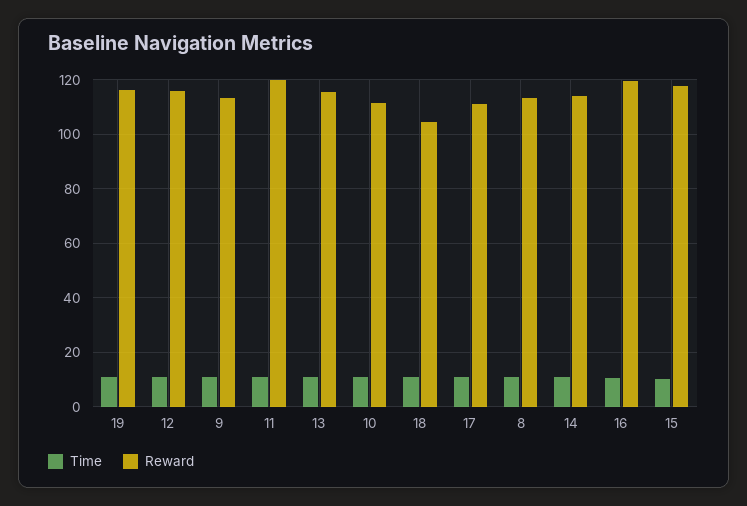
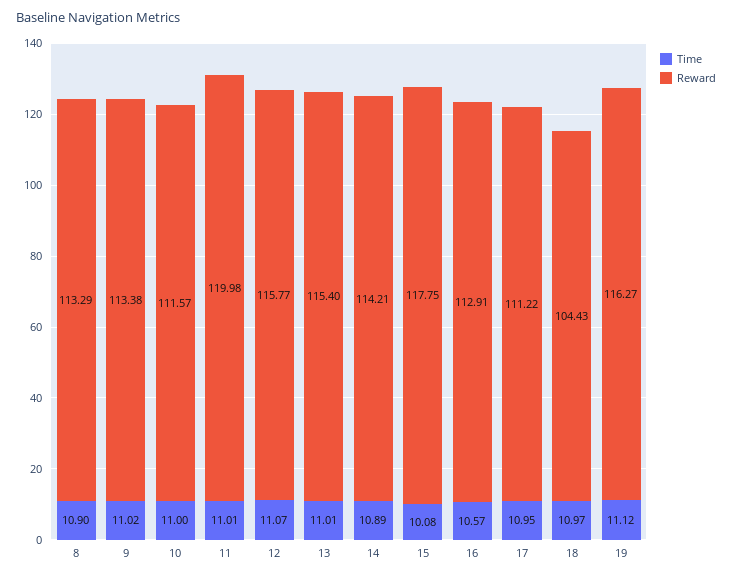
Reward, 16: 120 -> 112.91

